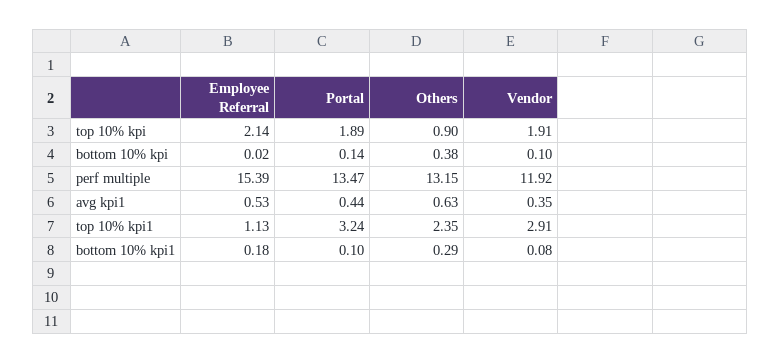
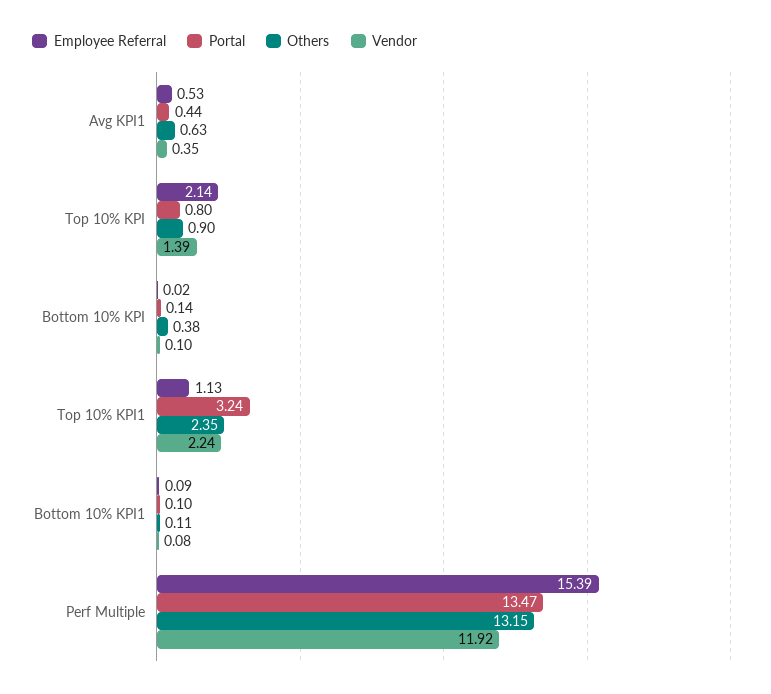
Portal, top 10% kpi: 1.89 -> 0.8
Vendor, top 10% kpi: 1.91 -> 1.39
Vendor, top 10% kpi1: 2.91 -> 2.24
Employee Referral, bottom 10% kpi1: 0.18 -> 0.09
Others, bottom 10% kpi1: 0.29 -> 0.11

